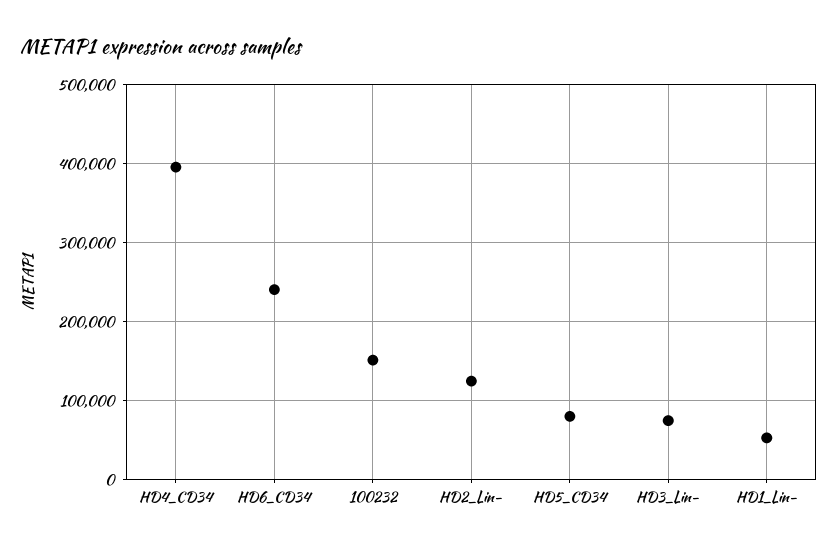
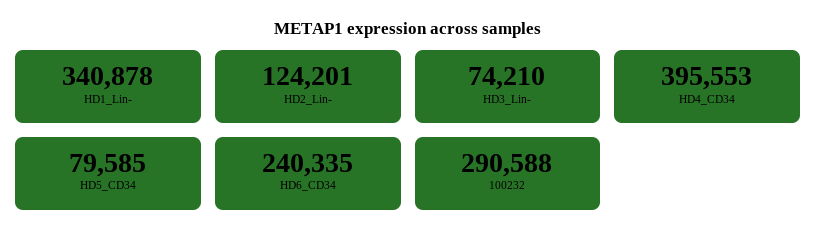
100232: 150000 -> 290588
HD1_Lin-: 50000 -> 340878

